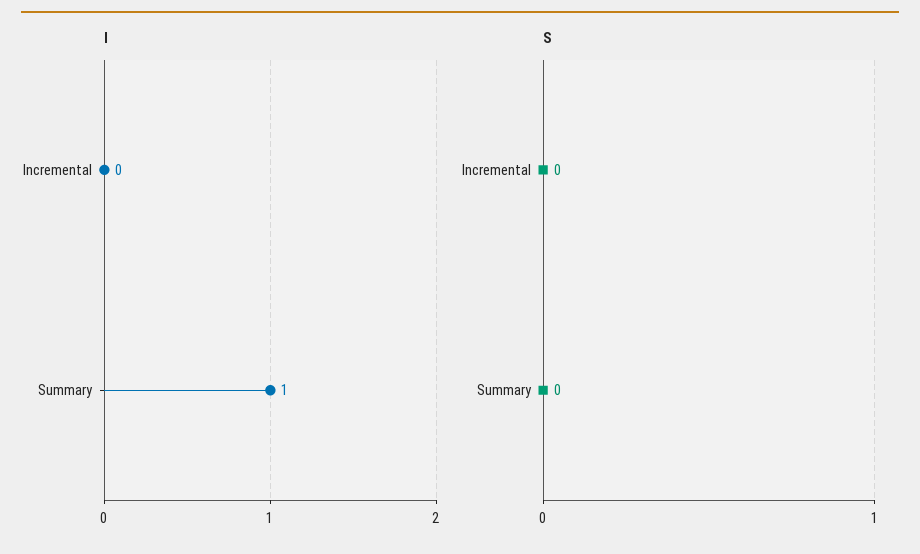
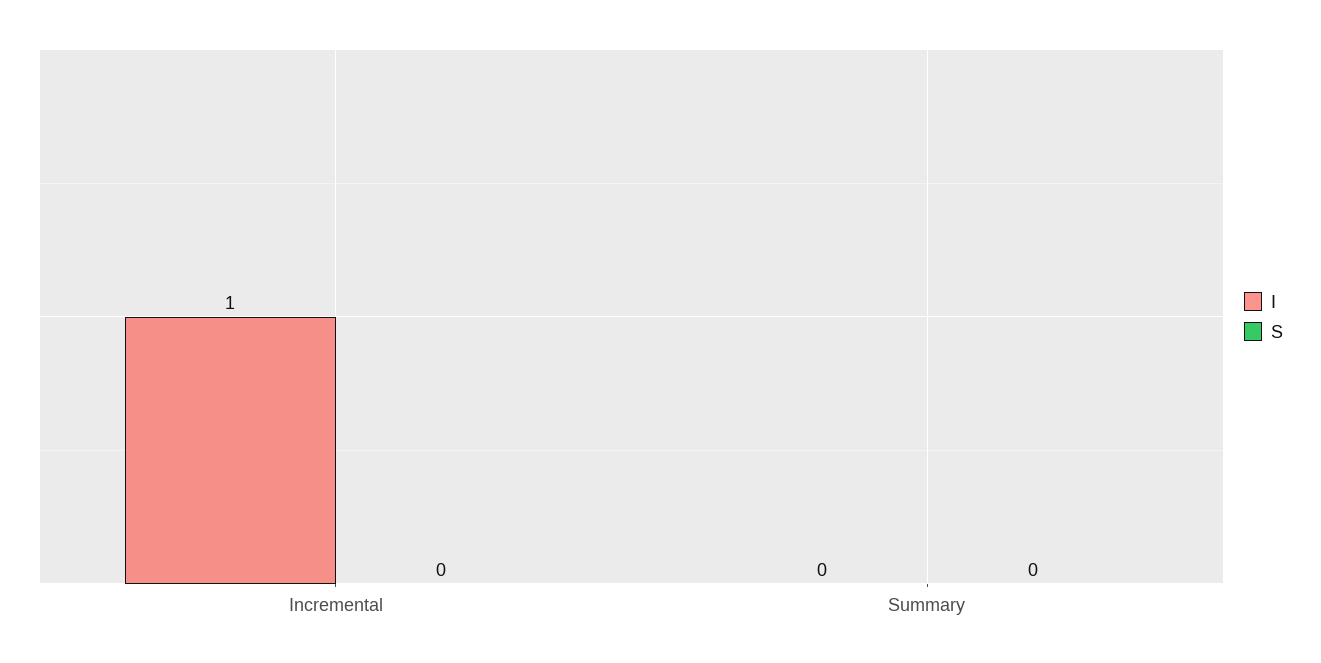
I, Incremental: 0 -> 1
I, Summary: 1 -> 0

